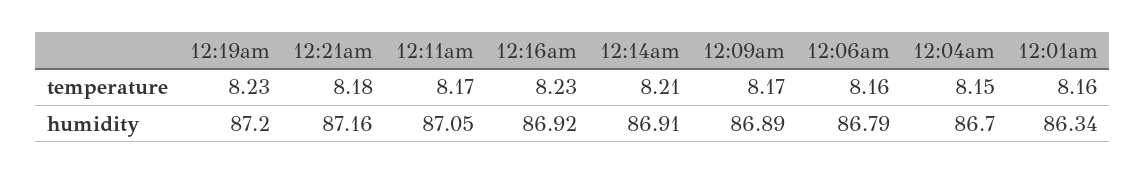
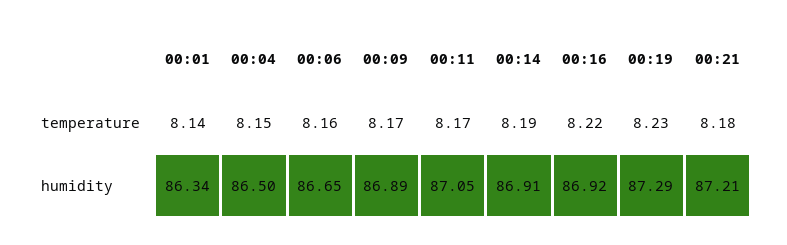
12:16am, temperature: 8.23 -> 8.22
12:14am, temperature: 8.21 -> 8.19
12:01am, temperature: 8.16 -> 8.14
12:19am, humidity: 87.2 -> 87.29
12:21am, humidity: 87.16 -> 87.21
12:06am, humidity: 86.79 -> 86.65
12:04am, humidity: 86.7 -> 86.5

